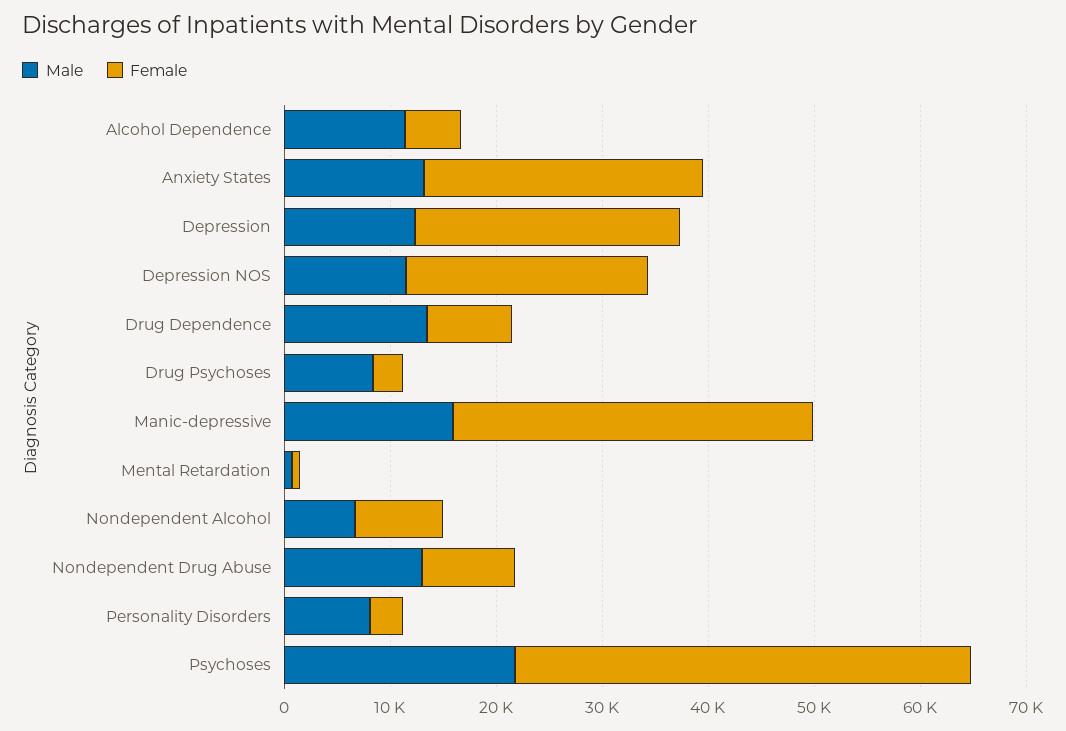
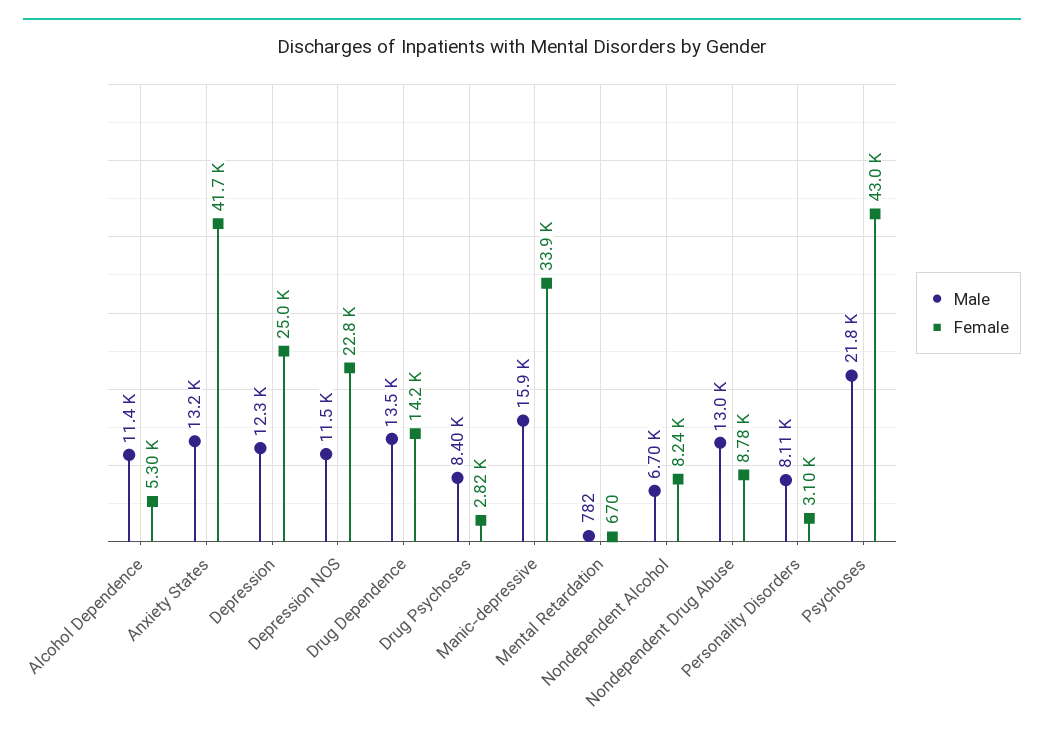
Female, Anxiety States: 26000 -> 41700
Female, Drug Dependence: 8000 -> 14200

